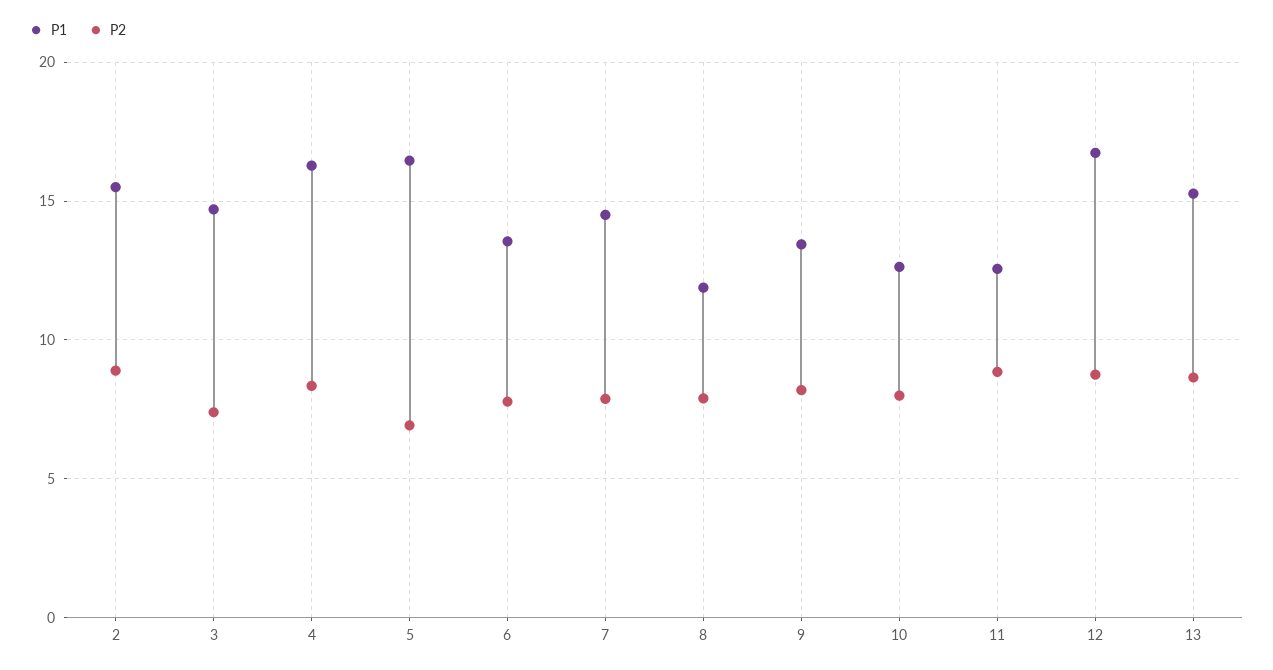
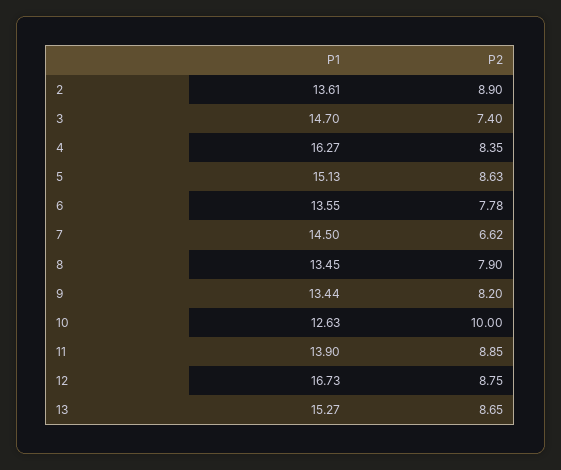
P1, 2: 15.5 -> 13.61
P1, 5: 16.5 -> 15.13
P2, 5: 7 -> 8.63
P2, 7: 8 -> 6.62
P1, 8: 12 -> 13.45
P2, 10: 8 -> 10
P1, 11: 12.5 -> 13.9

